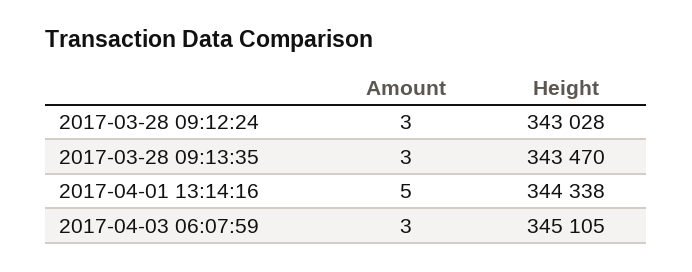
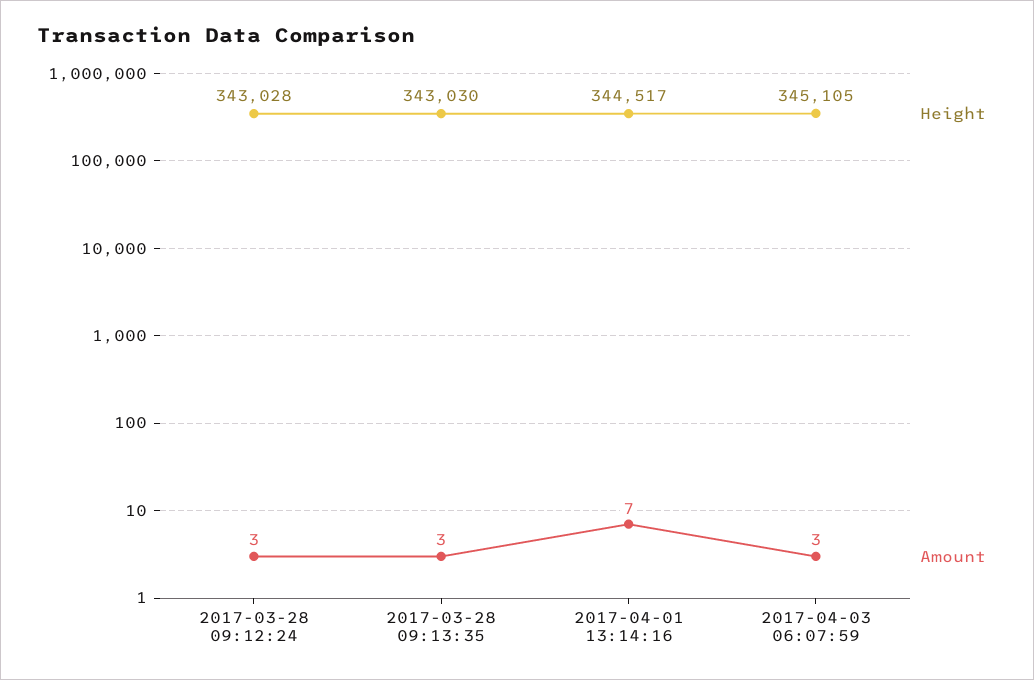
Height, 2017-03-28 09:13:35: 343470 -> 343030
Amount, 2017-04-01 13:14:16: 5 -> 7
Height, 2017-04-01 13:14:16: 344338 -> 344517

